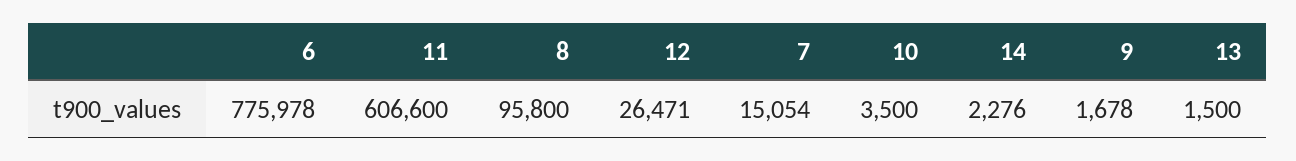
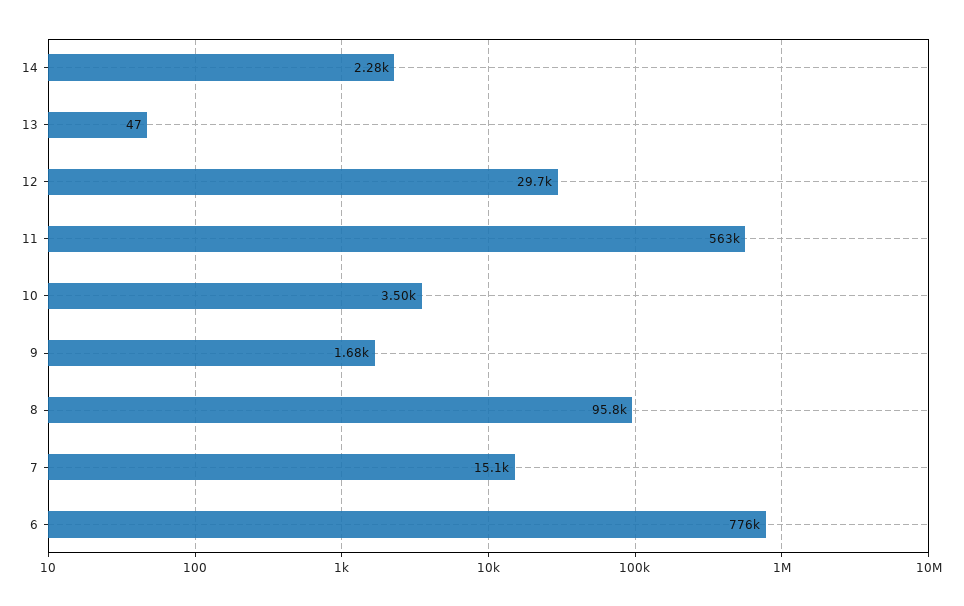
11: 606600 -> 563000
12: 26471 -> 29700
13: 1500 -> 47

